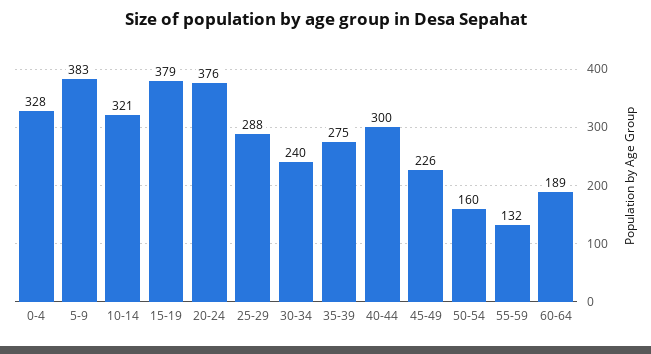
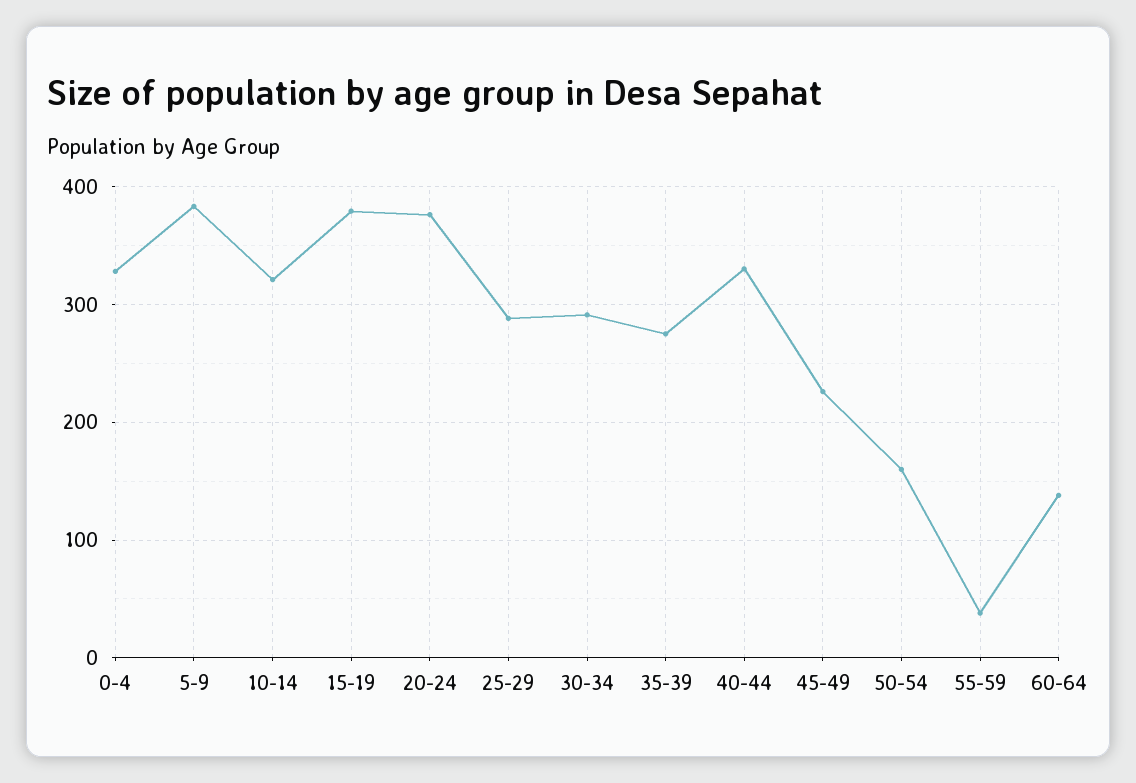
30-34: 240 -> 290
40-44: 300 -> 330
55-59: 132 -> 40
60-64: 189 -> 140

